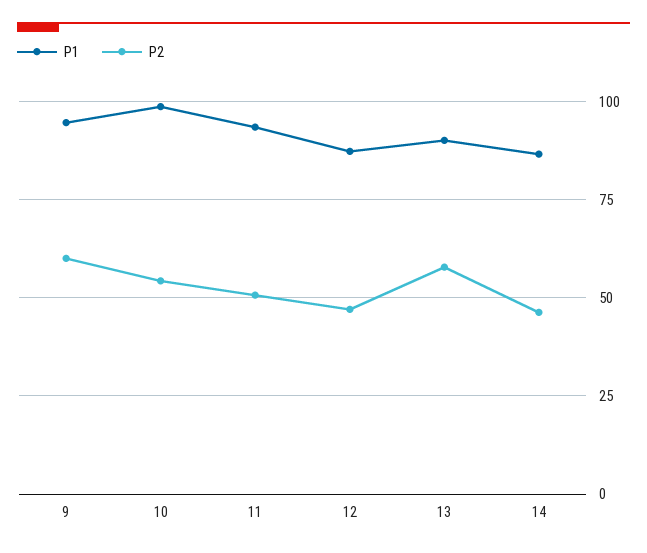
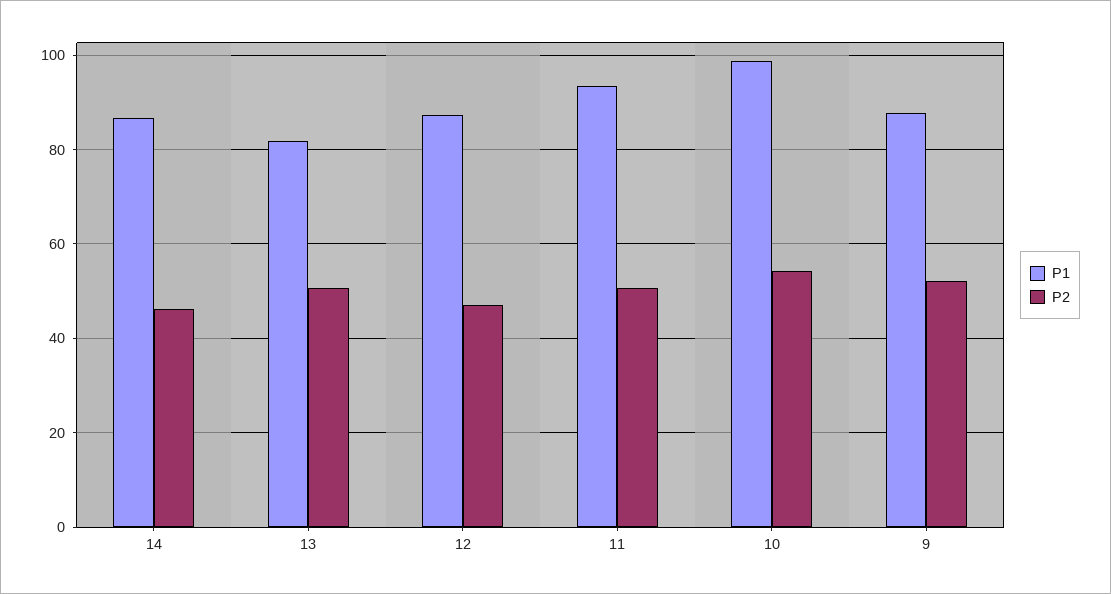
P1, 9: 95 -> 88
P2, 9: 60 -> 52
P1, 13: 90 -> 82
P2, 13: 57.5 -> 50

